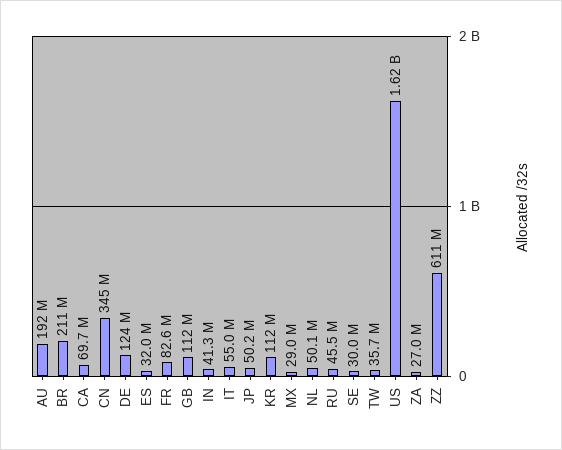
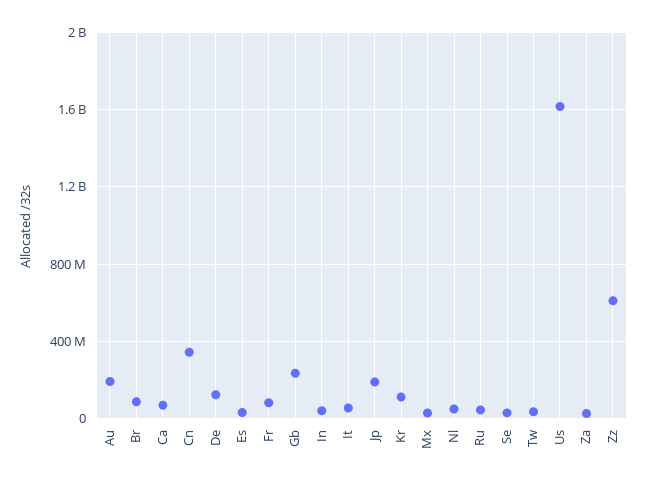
BR: 211000000 -> 100000000
GB: 112000000 -> 250000000
JP: 50200000 -> 200000000

